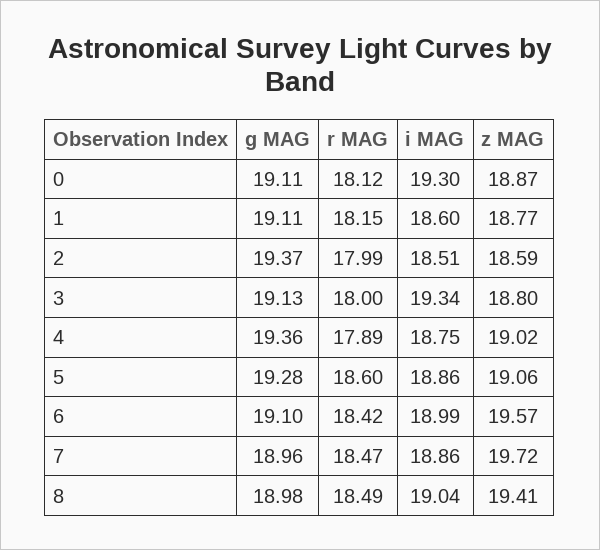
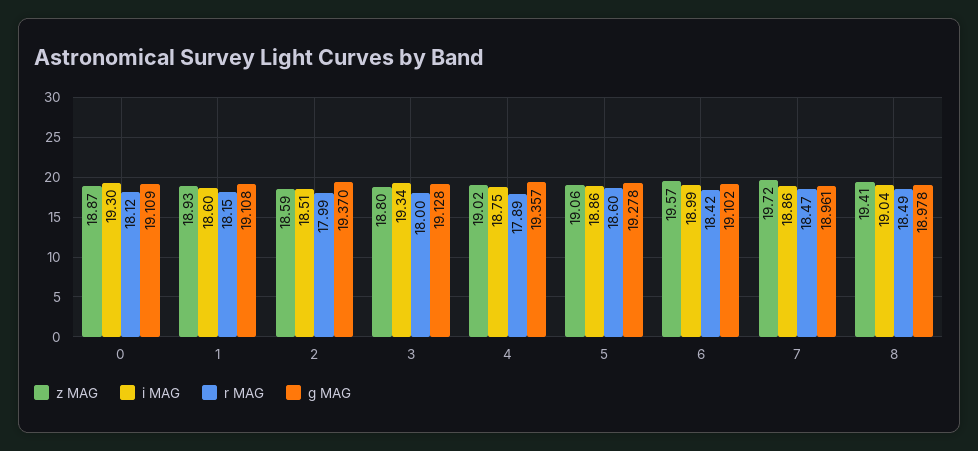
z MAG, 1: 18.77 -> 18.93

